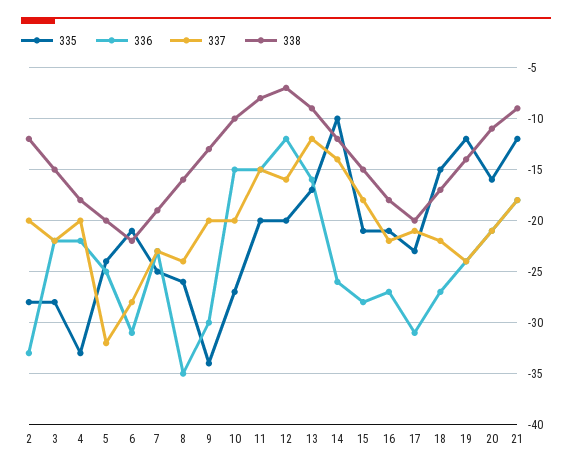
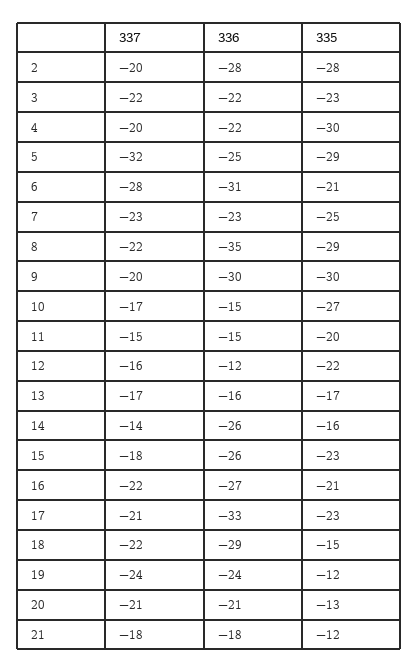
336, 2: -33 -> -28
338, 2: -12 -> none
335, 3: -28 -> -23
338, 3: -15 -> none
335, 4: -33 -> -30
338, 4: -18 -> none
335, 5: -24 -> -29
338, 5: -20 -> none
338, 6: -22 -> none
338, 7: -19 -> none
335, 8: -26 -> -29
337, 8: -24 -> -22
338, 8: -16 -> none
335, 9: -34 -> -30
338, 9: -13 -> none
337, 10: -20 -> -17
338, 10: -10 -> none
338, 11: -8 -> none
335, 12: -20 -> -22
338, 12: -7 -> none
337, 13: -12 -> -17
338, 13: -9 -> none
335, 14: -10 -> -16
338, 14: -12 -> none
335, 15: -21 -> -23
336, 15: -28 -> -26
338, 15: -15 -> none
338, 16: -18 -> none
336, 17: -31 -> -33
338, 17: -20 -> none
336, 18: -27 -> -29
338, 18: -17 -> none
338, 19: -14 -> none
335, 20: -16 -> -13
338, 20: -11 -> none
338, 21: -9 -> none

